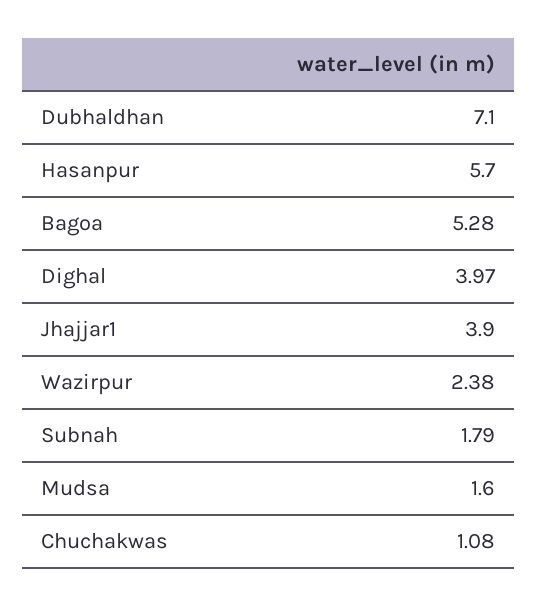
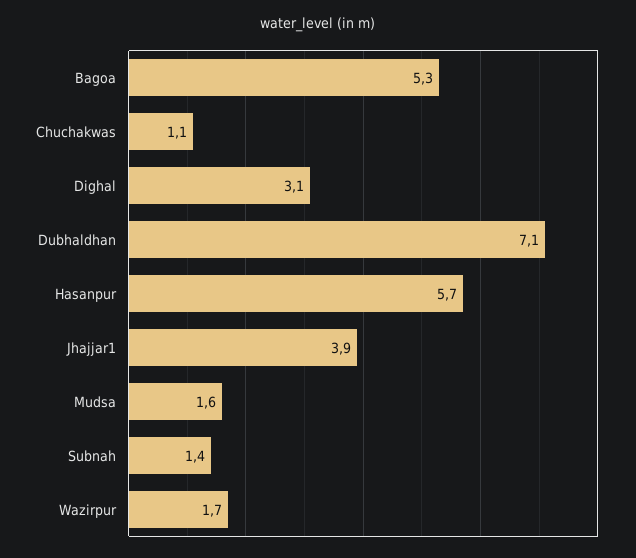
Dighal: 3.97 -> 3.1
Wazirpur: 2.38 -> 1.7
Subnah: 1.79 -> 1.4

